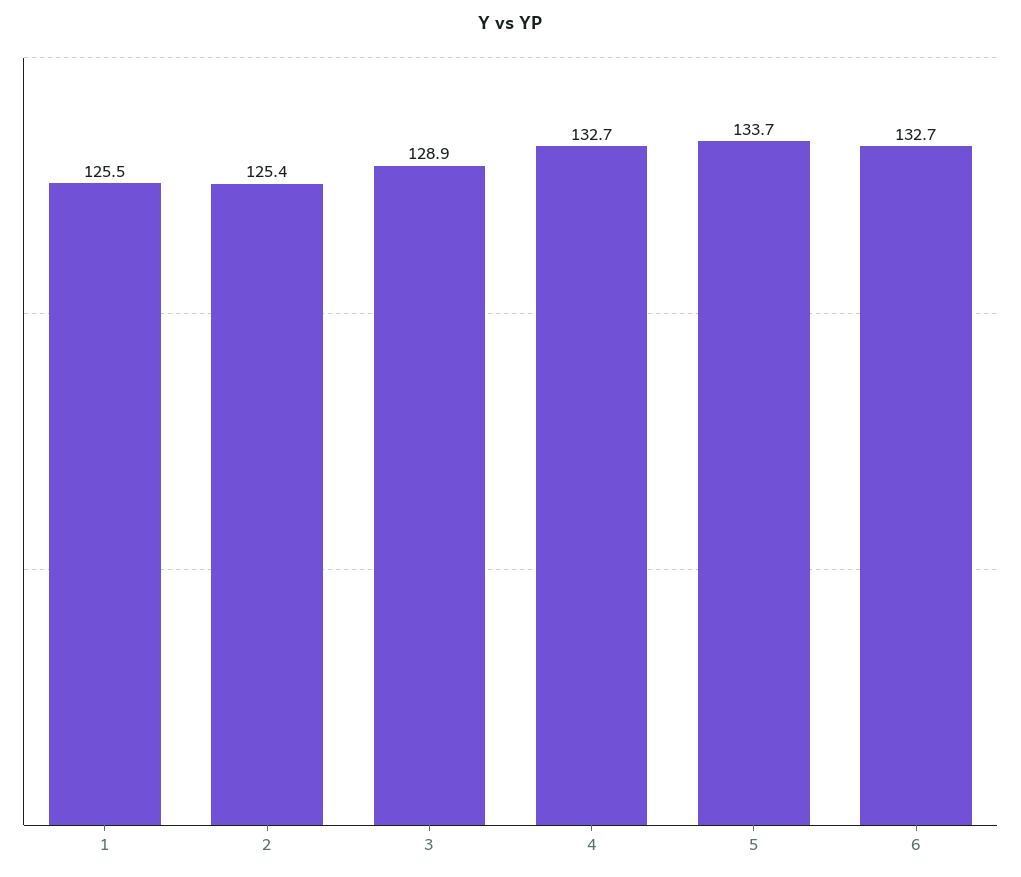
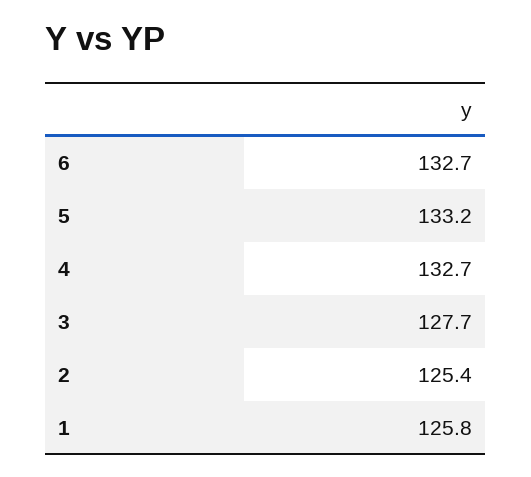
1: 125.5 -> 125.8
3: 128.9 -> 127.7
5: 133.7 -> 133.2

